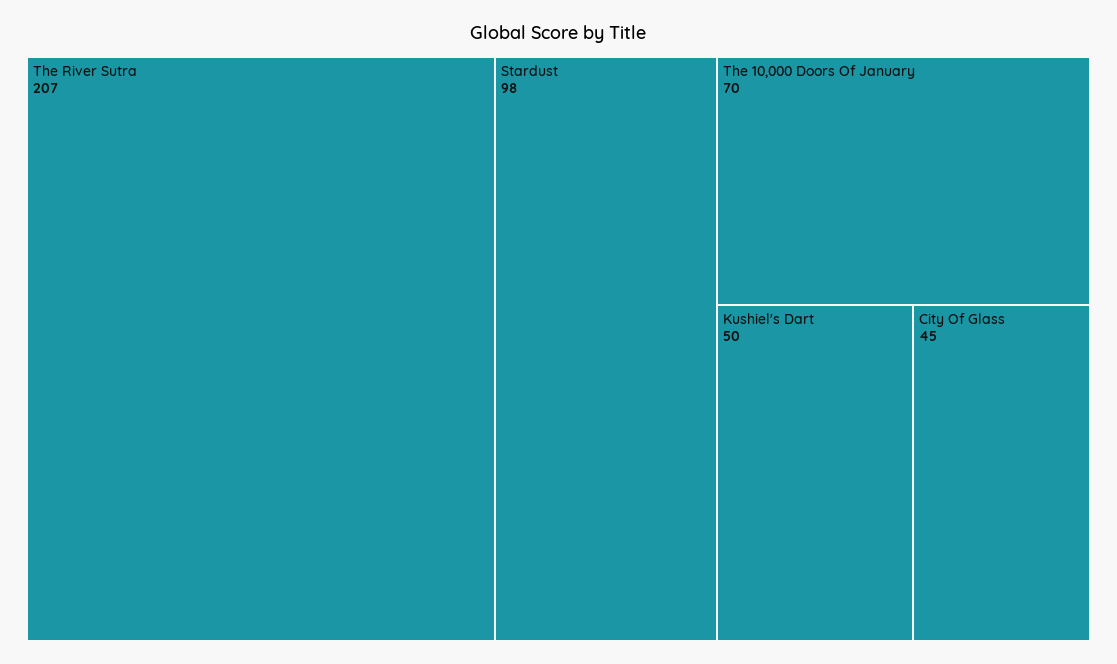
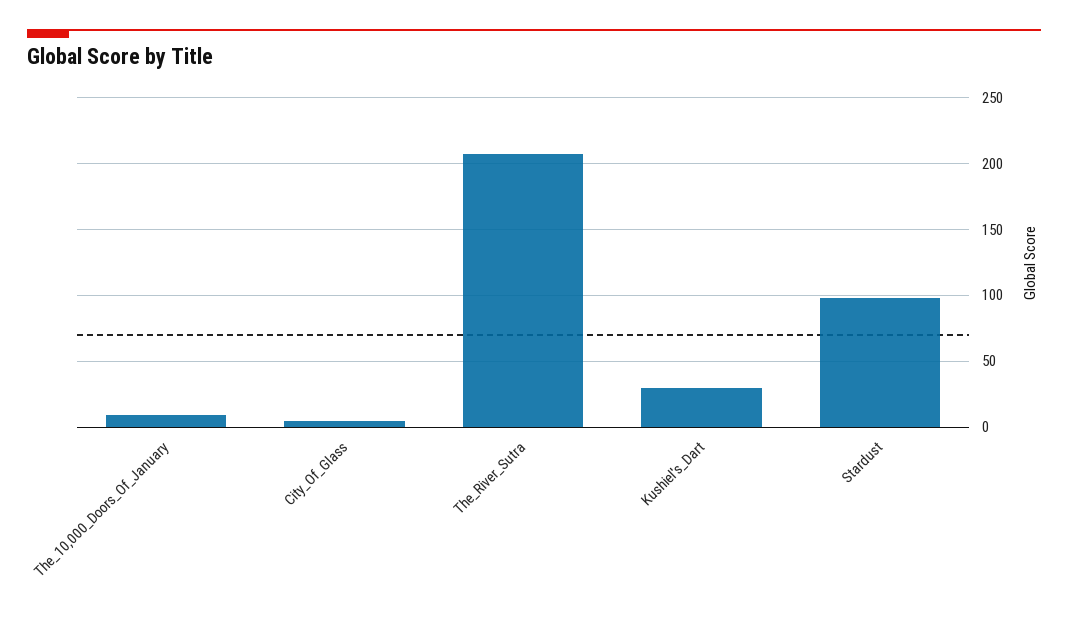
The 10,000 Doors Of January: 70 -> 10
Kushiel's Dart: 50 -> 30
City Of Glass: 45 -> 5

